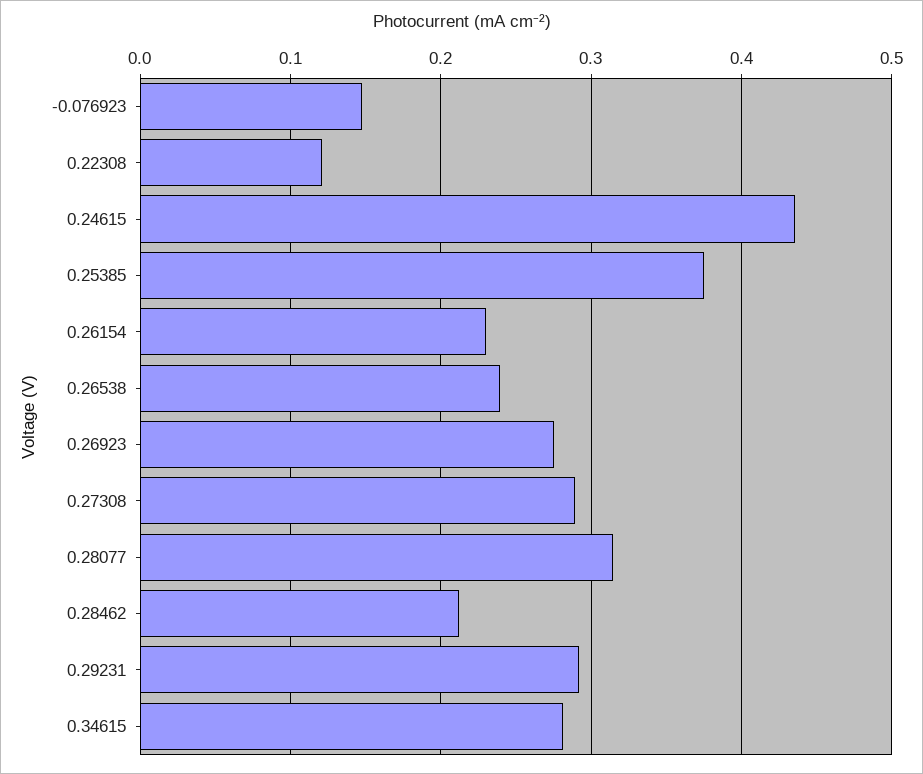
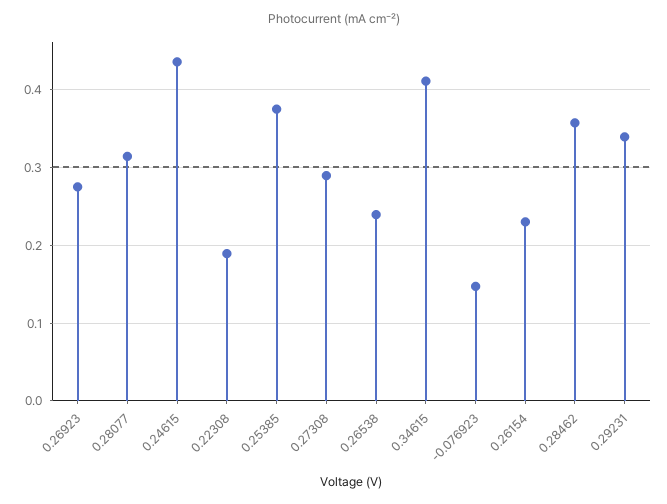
0.22308: 0.12 -> 0.19
0.28462: 0.21 -> 0.36
0.29231: 0.29 -> 0.34
0.34615: 0.28 -> 0.41

